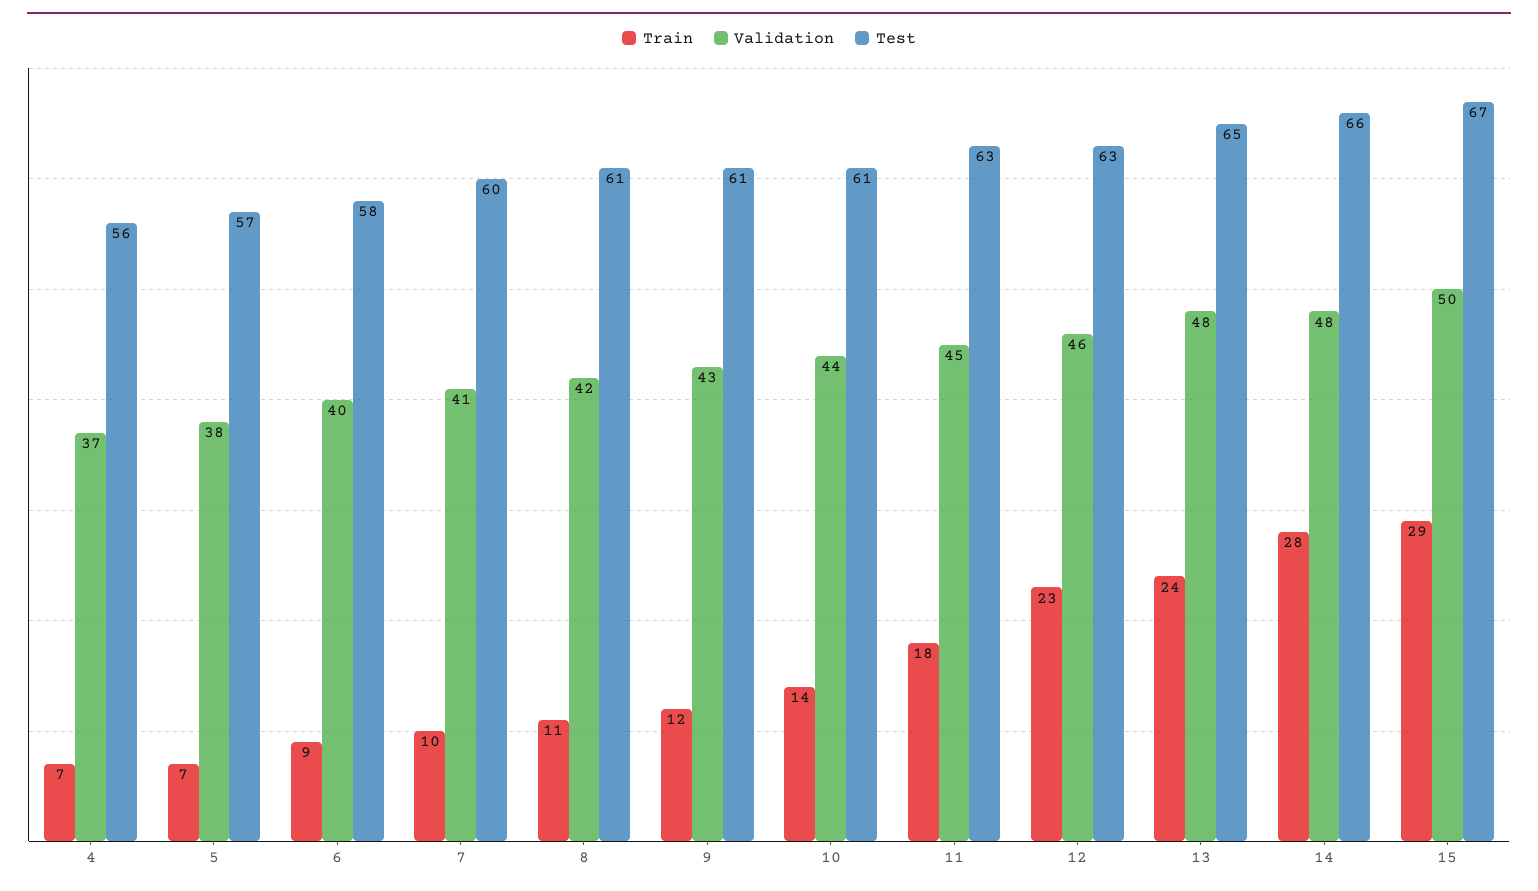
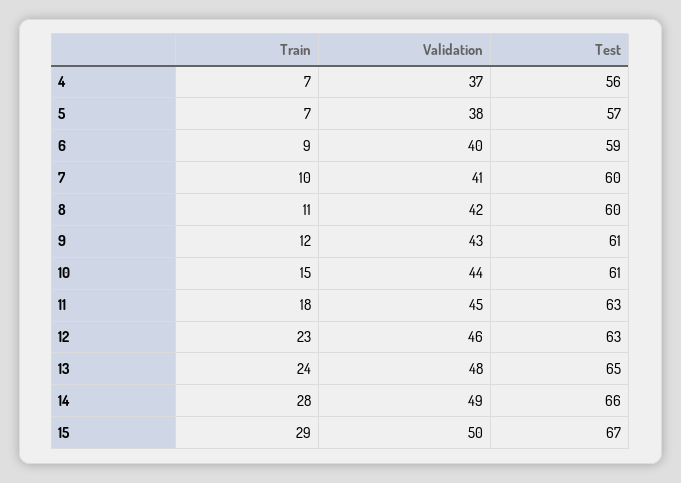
Test, 6: 58 -> 59
Test, 8: 61 -> 60
Train, 10: 14 -> 15
Validation, 14: 48 -> 49

